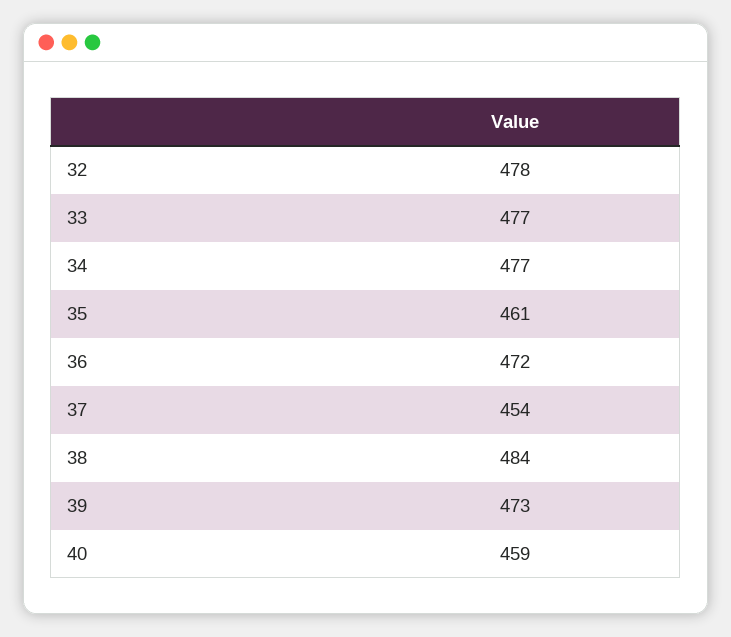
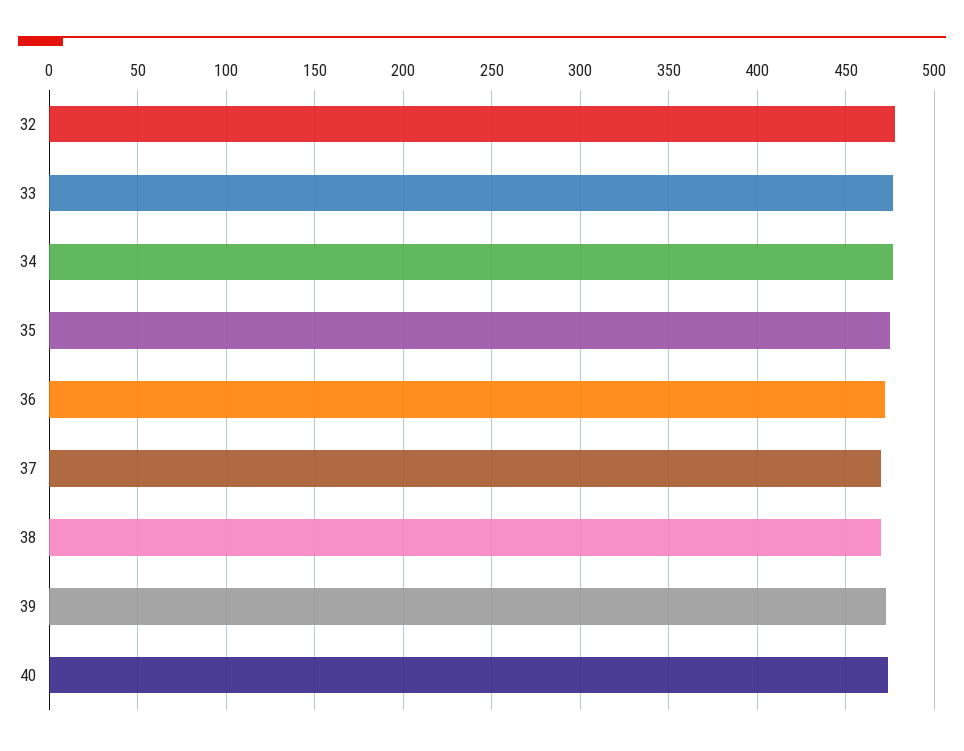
35: 461 -> 475
37: 454 -> 470
38: 484 -> 470
40: 459 -> 475

